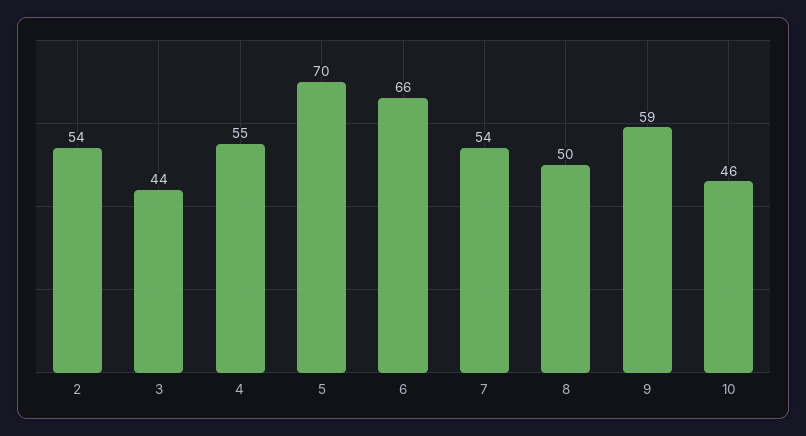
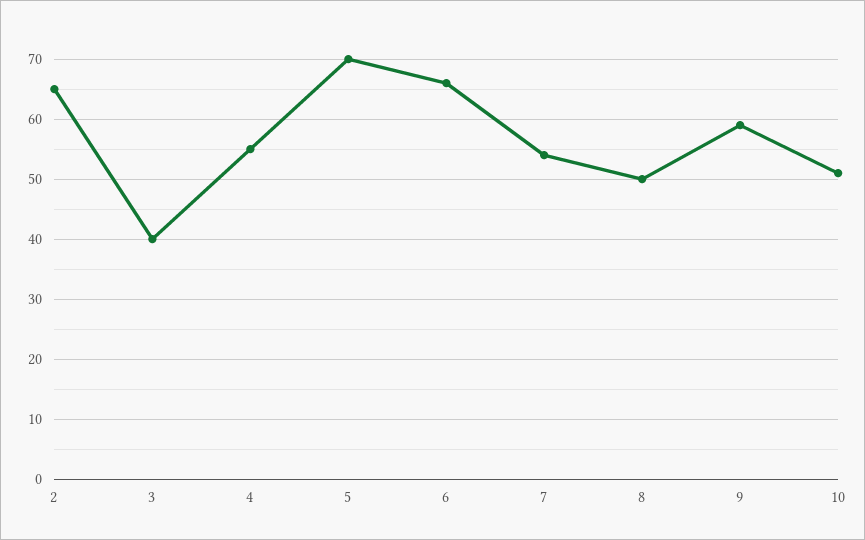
2: 54 -> 65
3: 44 -> 40
10: 46 -> 51

